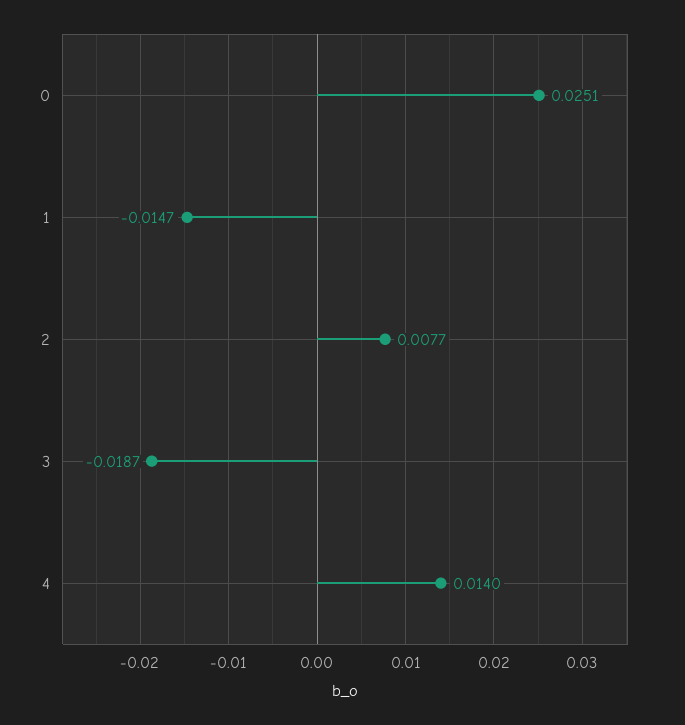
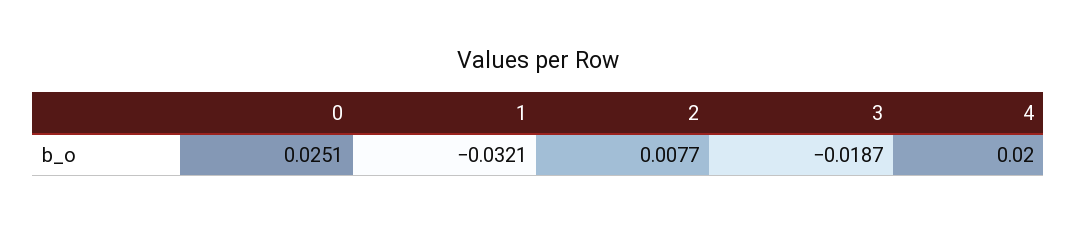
1: -0.0147 -> -0.0321
4: 0.014 -> 0.02

